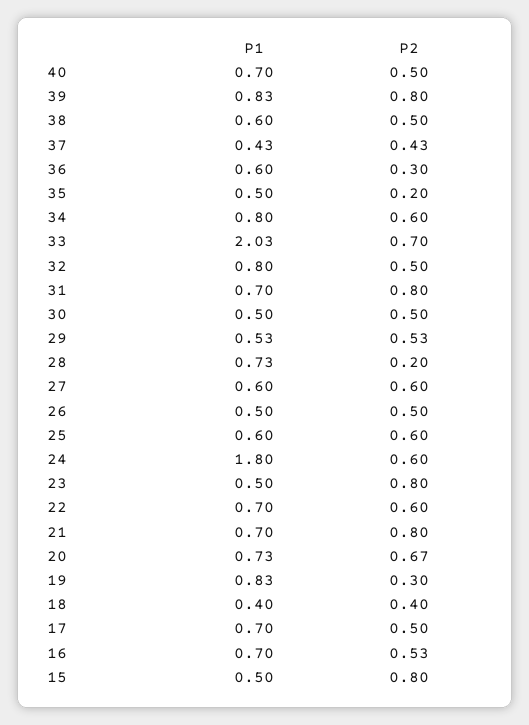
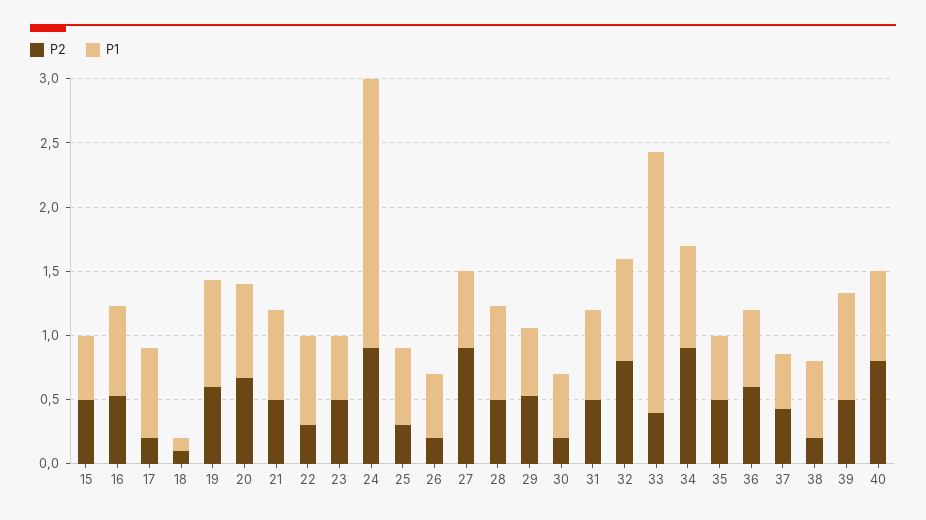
P2, 40: 0.5 -> 0.8
P2, 39: 0.8 -> 0.5
P2, 38: 0.5 -> 0.2
P2, 36: 0.3 -> 0.6
P2, 35: 0.2 -> 0.5
P2, 34: 0.6 -> 0.9
P2, 33: 0.7 -> 0.4
P2, 32: 0.5 -> 0.8
P2, 31: 0.8 -> 0.5
P2, 30: 0.5 -> 0.2
P2, 28: 0.2 -> 0.5
P2, 27: 0.6 -> 0.9
P2, 26: 0.5 -> 0.2
P2, 25: 0.6 -> 0.3
P1, 24: 1.8 -> 2.1
P2, 24: 0.6 -> 0.9
P2, 23: 0.8 -> 0.5
P2, 22: 0.6 -> 0.3
P2, 21: 0.8 -> 0.5
P2, 19: 0.3 -> 0.6
P1, 18: 0.4 -> 0.1
P2, 18: 0.4 -> 0.1
P2, 17: 0.5 -> 0.2
P2, 15: 0.8 -> 0.5

